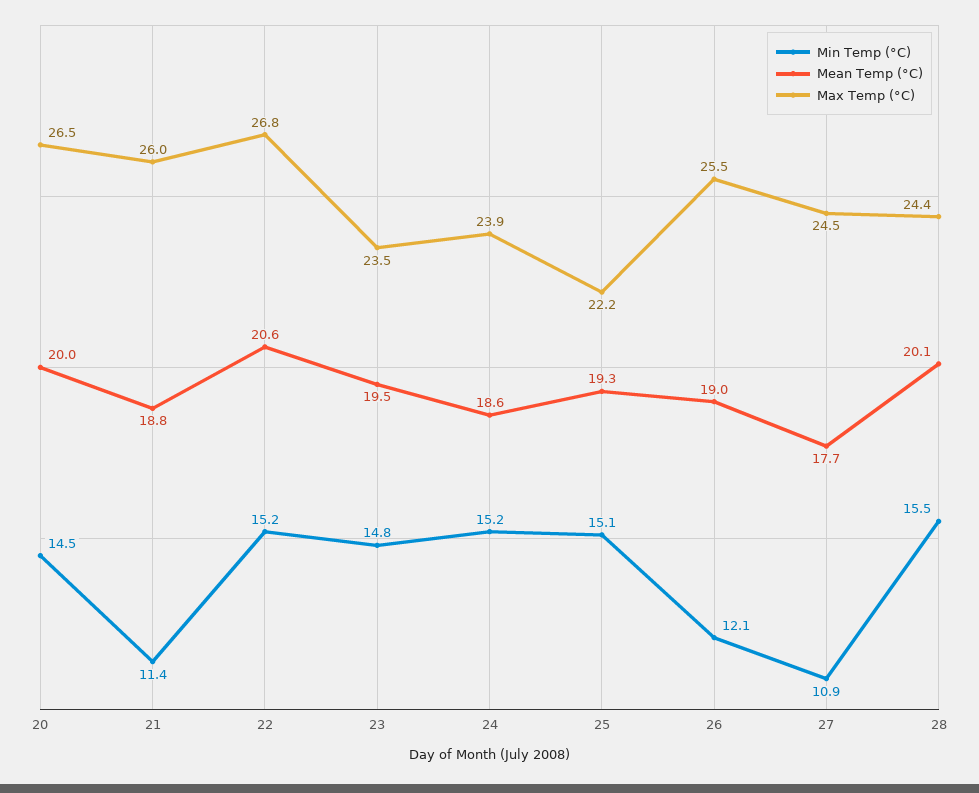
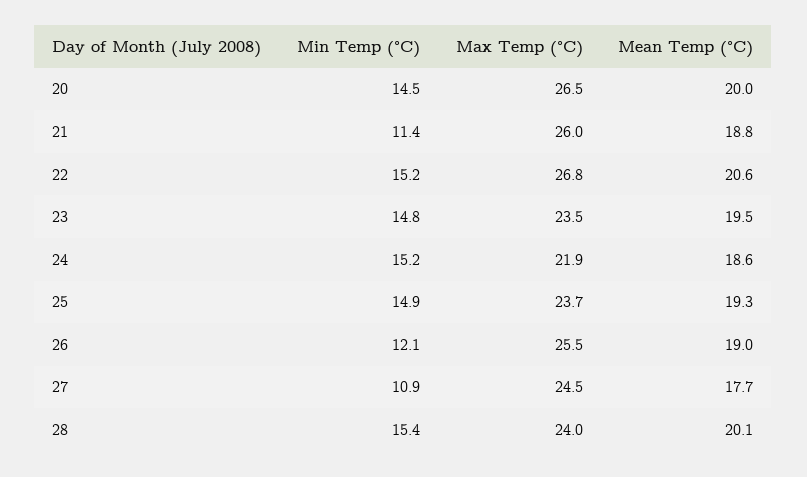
Max Temp (°C), 24: 23.9 -> 21.9
Min Temp (°C), 25: 15.1 -> 14.9
Max Temp (°C), 25: 22.2 -> 23.7
Min Temp (°C), 28: 15.5 -> 15.4
Max Temp (°C), 28: 24.4 -> 24

